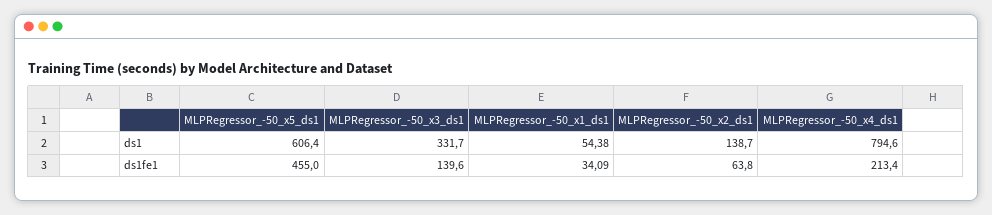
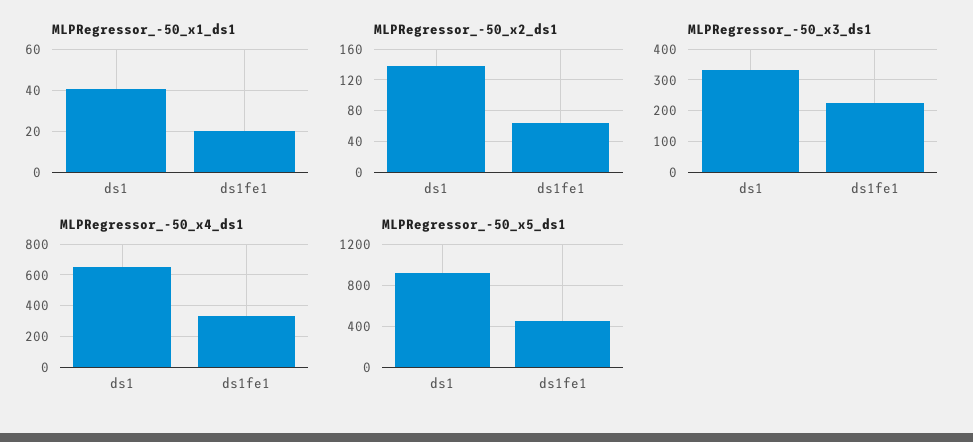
MLPRegressor_-50_x5_ds1, ds1: 606.4 -> 900
MLPRegressor_-50_x1_ds1, ds1: 54.38 -> 40
MLPRegressor_-50_x4_ds1, ds1: 794.6 -> 650
MLPRegressor_-50_x3_ds1, ds1fe1: 139.6 -> 220
MLPRegressor_-50_x1_ds1, ds1fe1: 34.09 -> 20
MLPRegressor_-50_x4_ds1, ds1fe1: 213.4 -> 350

